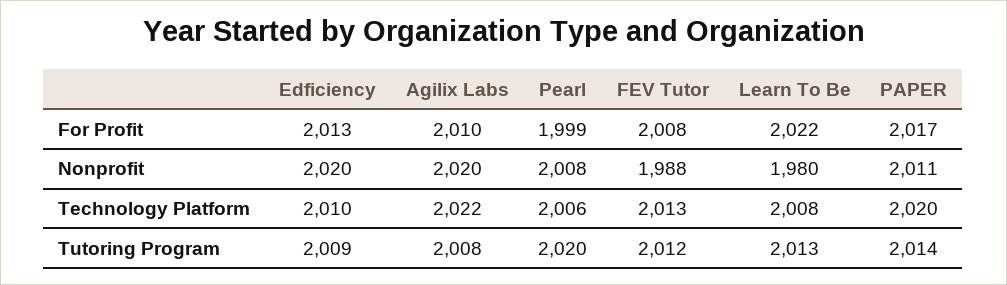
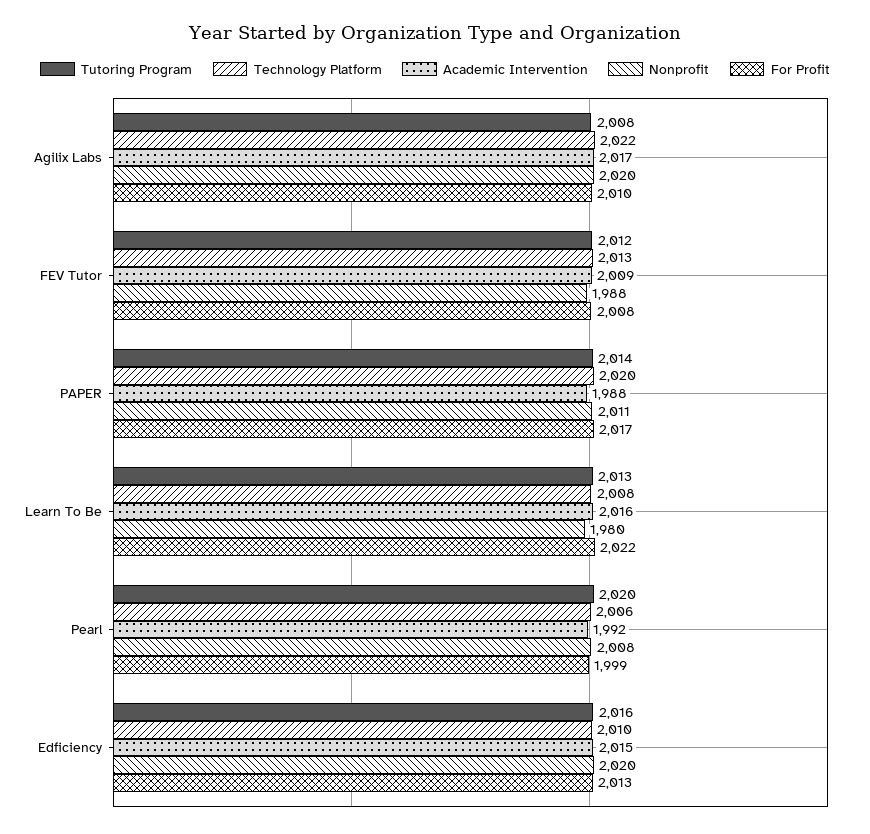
Tutoring Program, Edficiency: 2009 -> 2016
Academic Intervention, Agilix Labs: none -> 2017
Academic Intervention, FEV Tutor: none -> 2009
Academic Intervention, PAPER: none -> 1988
Academic Intervention, Learn To Be: none -> 2016
Academic Intervention, Pearl: none -> 1992
Academic Intervention, Edficiency: none -> 2015

